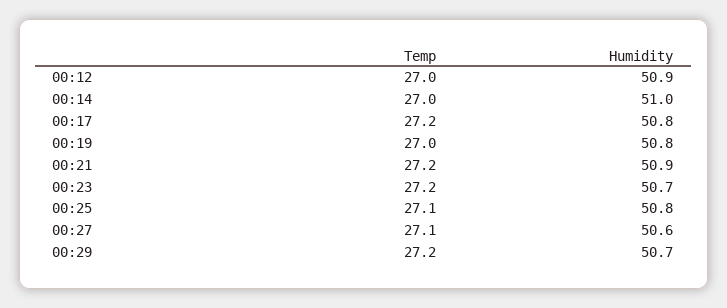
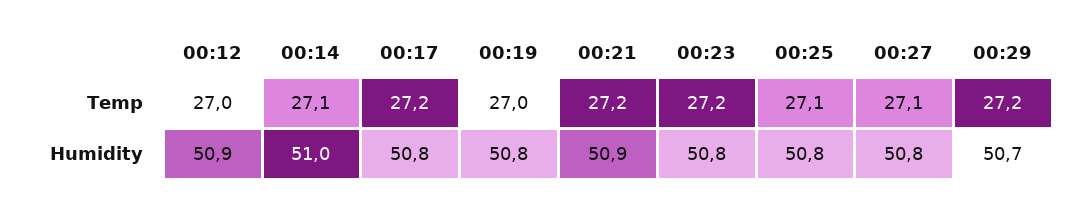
Temp, 00:14: 27 -> 27.1
Humidity, 00:23: 50.7 -> 50.8
Humidity, 00:27: 50.6 -> 50.8

